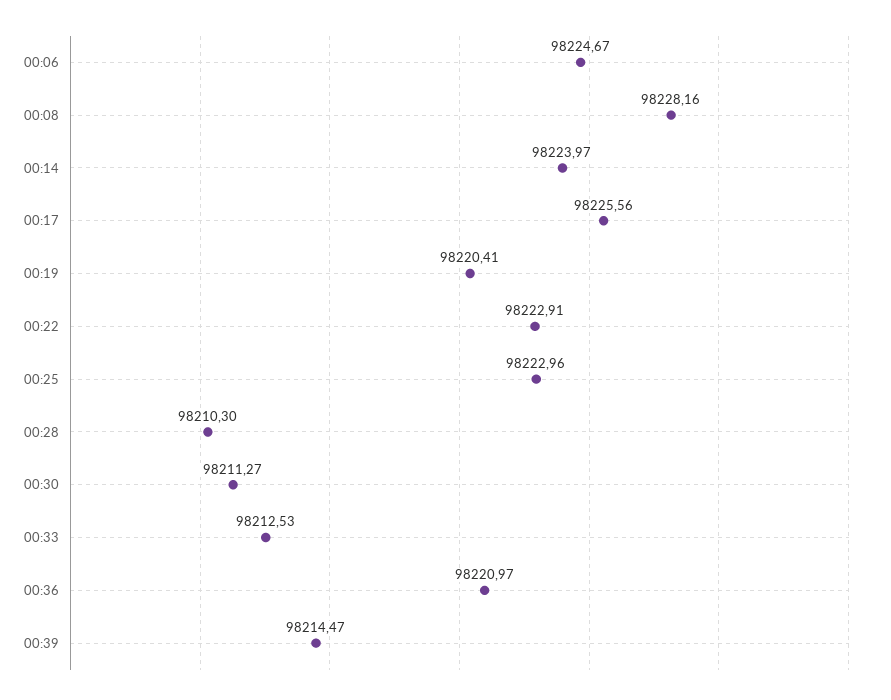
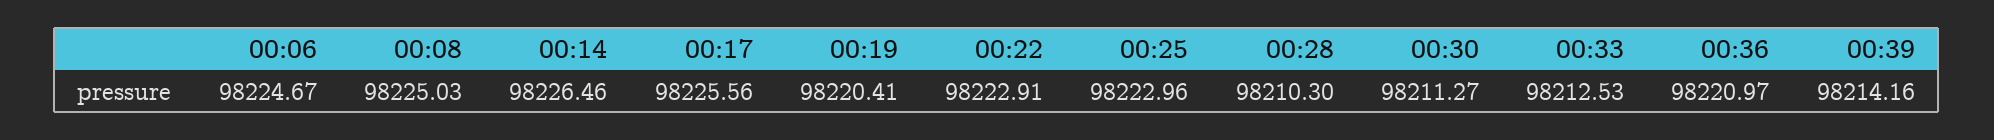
00:08: 98228.16 -> 98225.03
00:14: 98223.97 -> 98226.46
00:39: 98214.47 -> 98214.16

